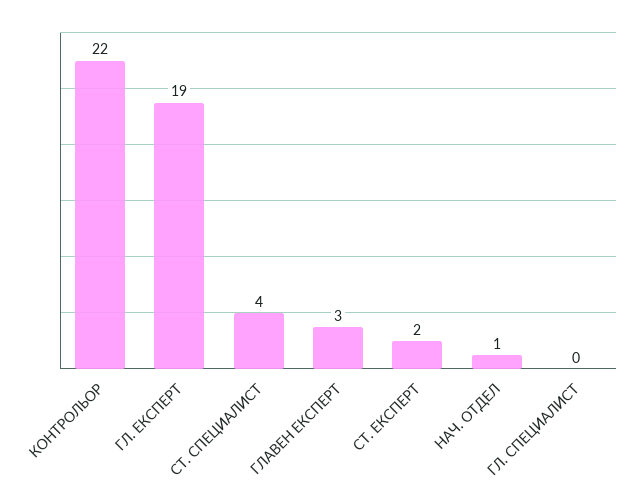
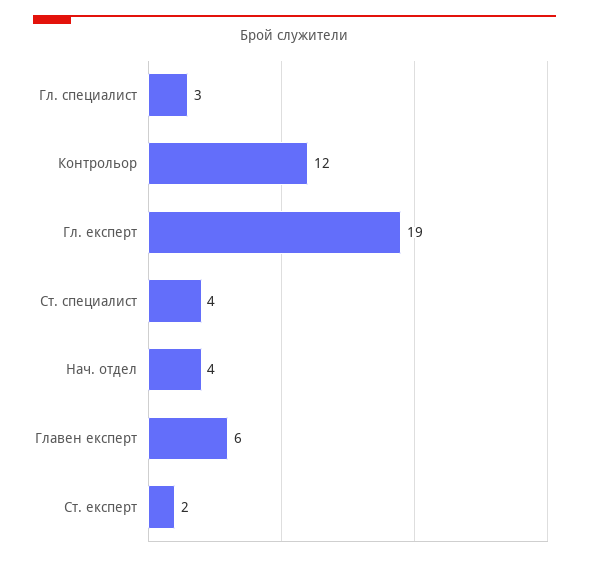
КОНТРОЛЬОР: 22 -> 12
ГЛАВЕН ЕКСПЕРТ: 3 -> 6
НАЧ. ОТДЕЛ: 1 -> 4
ГЛ. СПЕЦИАЛИСТ: 0 -> 3

